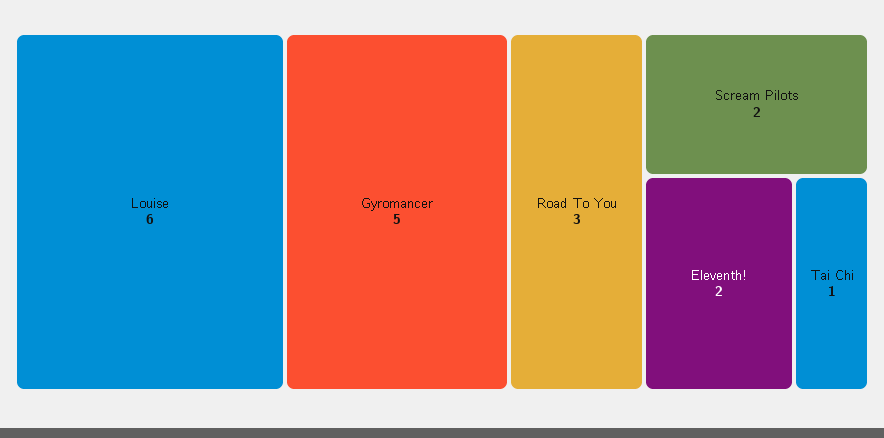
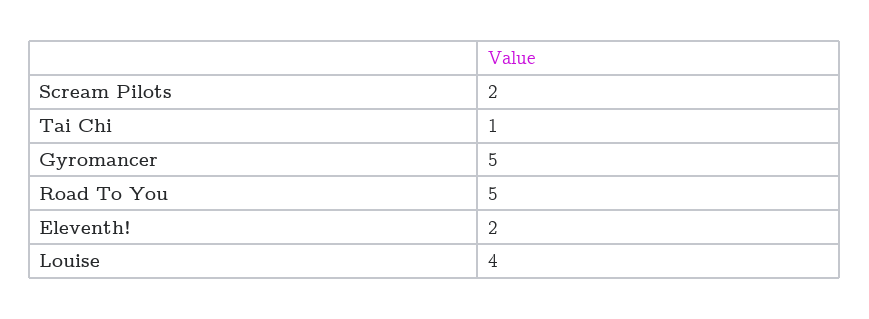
Louise: 6 -> 4
Road To You: 3 -> 5

